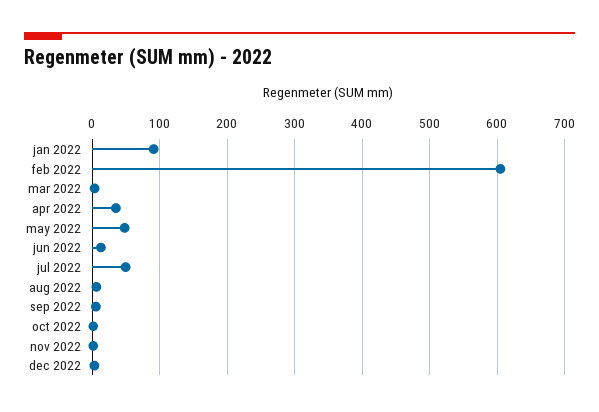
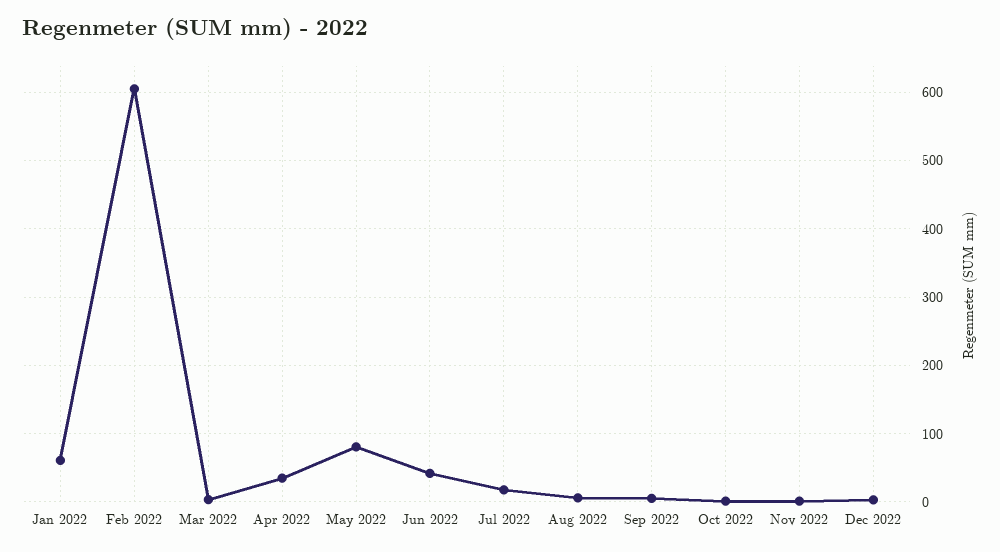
jan 2022: 90 -> 60
may 2022: 50 -> 80
jun 2022: 10 -> 40
jul 2022: 50 -> 20

